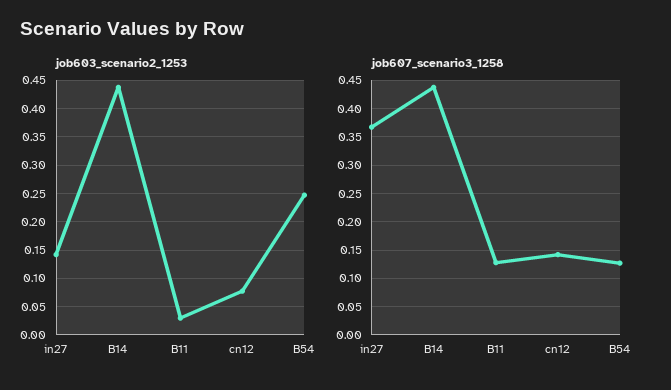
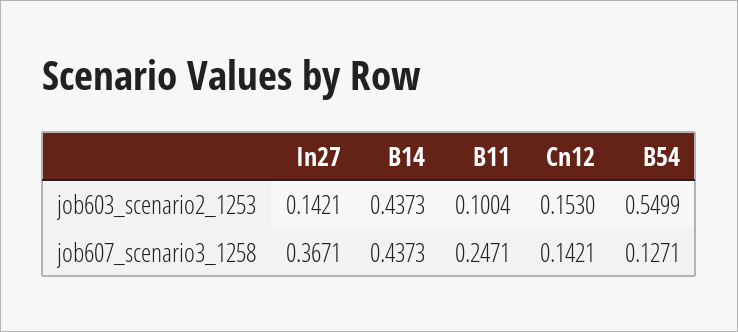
job603_scenario2_1253, B11: 0.025 -> 0.1004
job603_scenario2_1253, cn12: 0.075 -> 0.153
job603_scenario2_1253, B54: 0.25 -> 0.5499
job607_scenario3_1258, B11: 0.125 -> 0.2471

